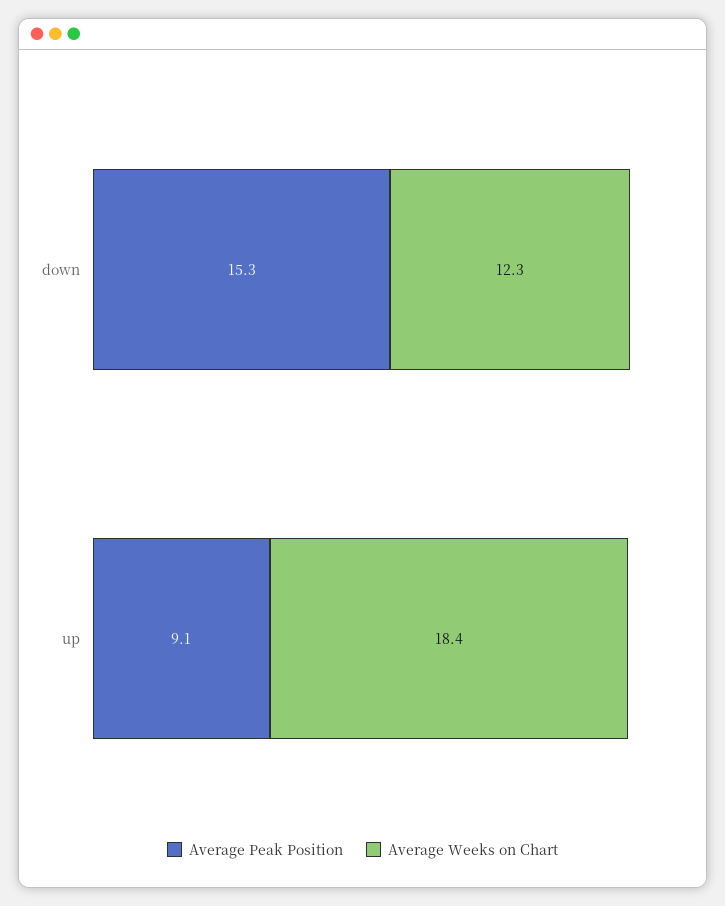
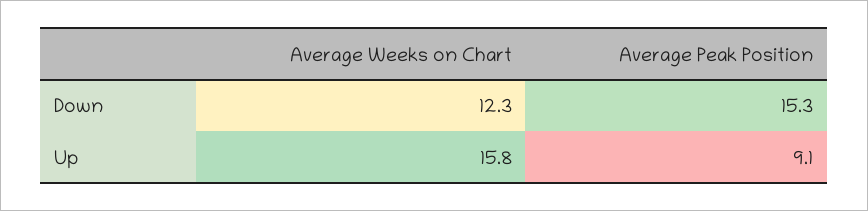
Average Weeks on Chart, up: 18.4 -> 15.8

